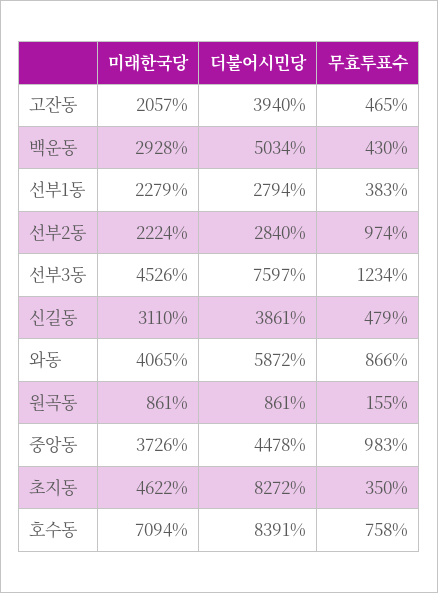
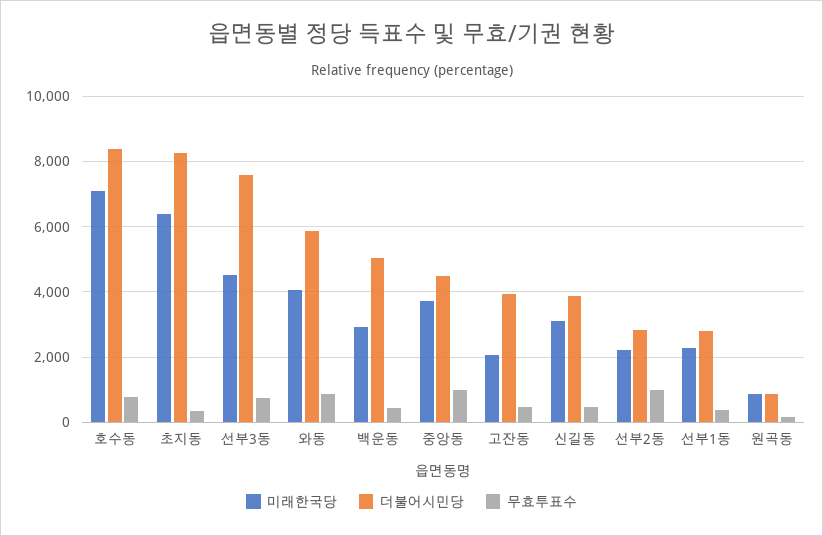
무효투표수, 선부3동: 1234 -> 800
미래한국당, 초지동: 4622 -> 6400

